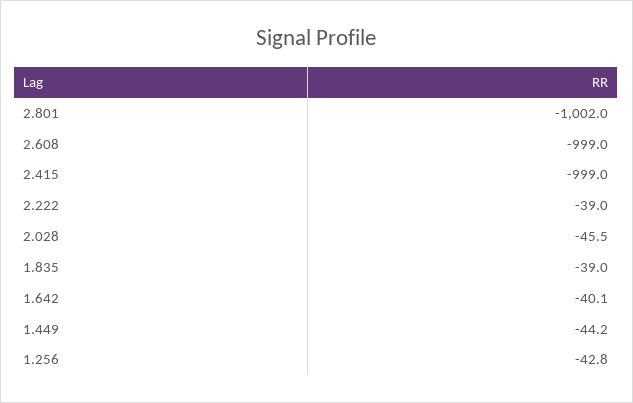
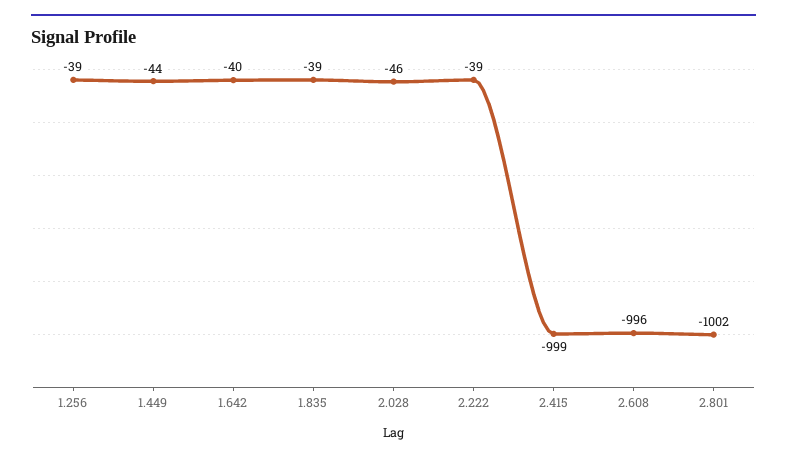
2.608: -999 -> -996
1.256: -42.8 -> -39

